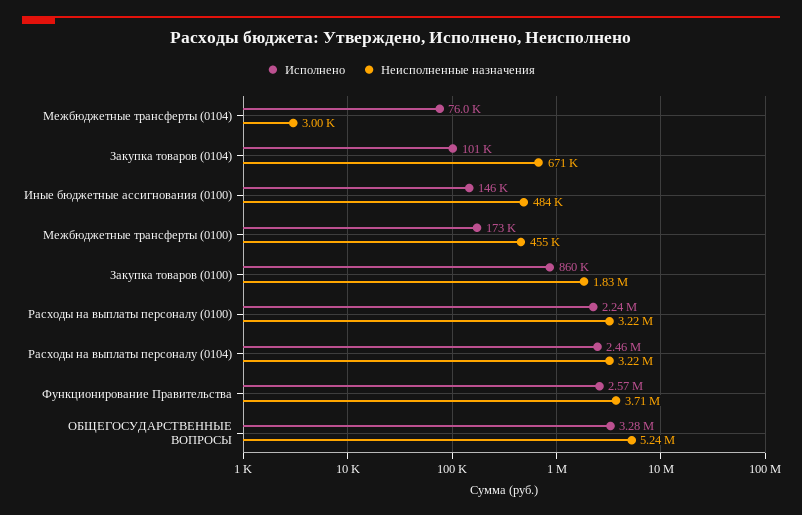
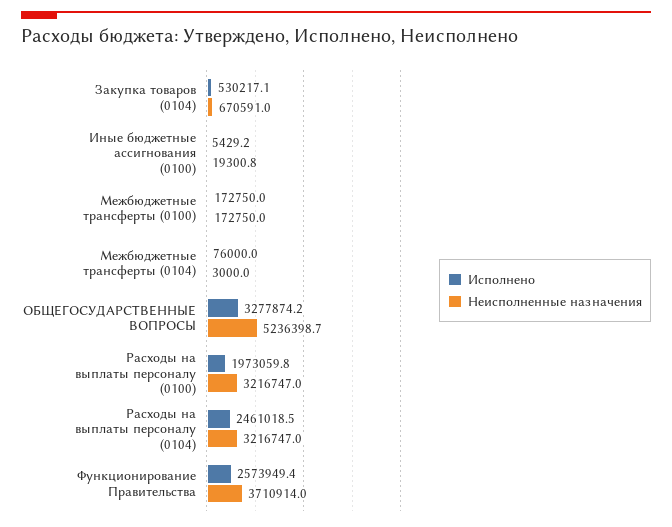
Исполнено, Закупка товаров (0104): 101000 -> 530217.1
Исполнено, Иные бюджетные ассигнования (0100): 146000 -> 5429.2
Неисполненные назначения, Иные бюджетные ассигнования (0100): 484000 -> 19300.8
Неисполненные назначения, Межбюджетные трансферты (0100): 455000 -> 172750
Исполнено, Закупка товаров (0100): 860000 -> none
Неисполненные назначения, Закупка товаров (0100): 1830000 -> none
Исполнено, Расходы на выплаты персоналу (0100): 2240000 -> 1973059.8

